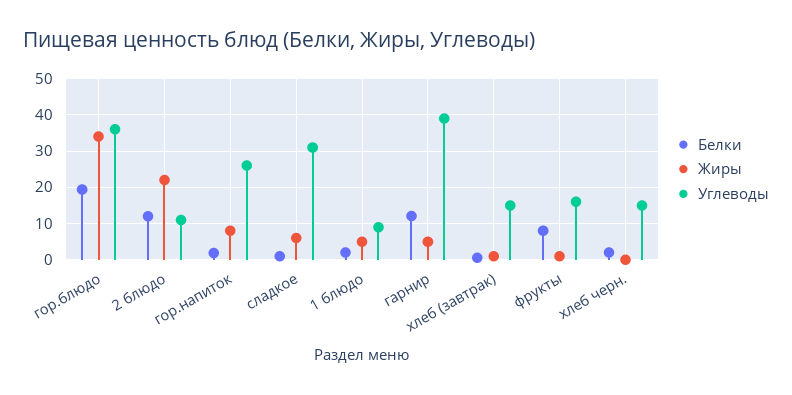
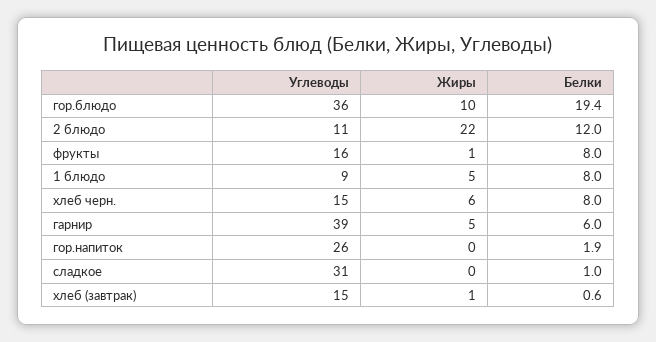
Жиры, гор.блюдо: 34 -> 10
Жиры, гор.напиток: 8 -> 0
Жиры, сладкое: 6 -> 0
Белки, 1 блюдо: 2 -> 8
Белки, гарнир: 12 -> 6
Белки, хлеб черн.: 2 -> 8
Жиры, хлеб черн.: 0 -> 6

